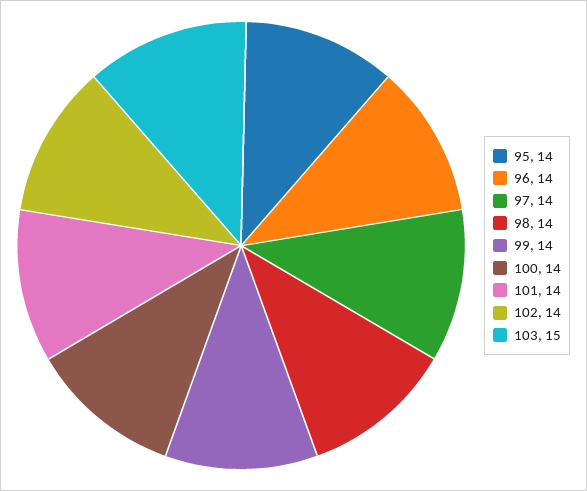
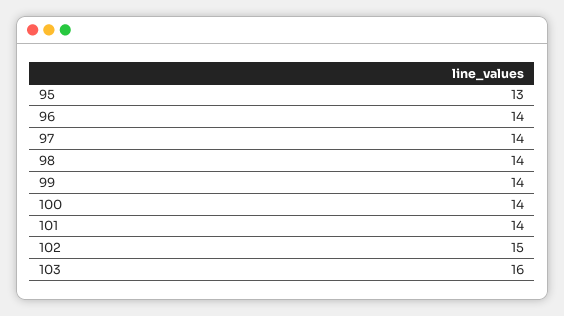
95: 14 -> 13
102: 14 -> 15
103: 15 -> 16

